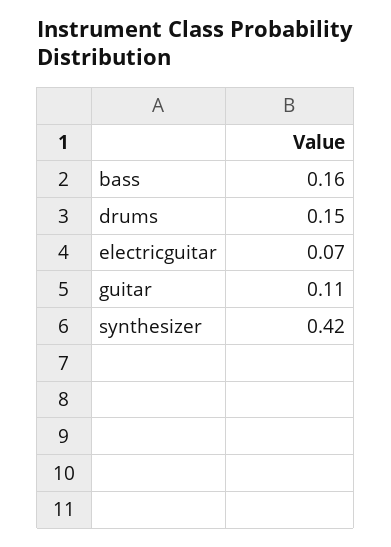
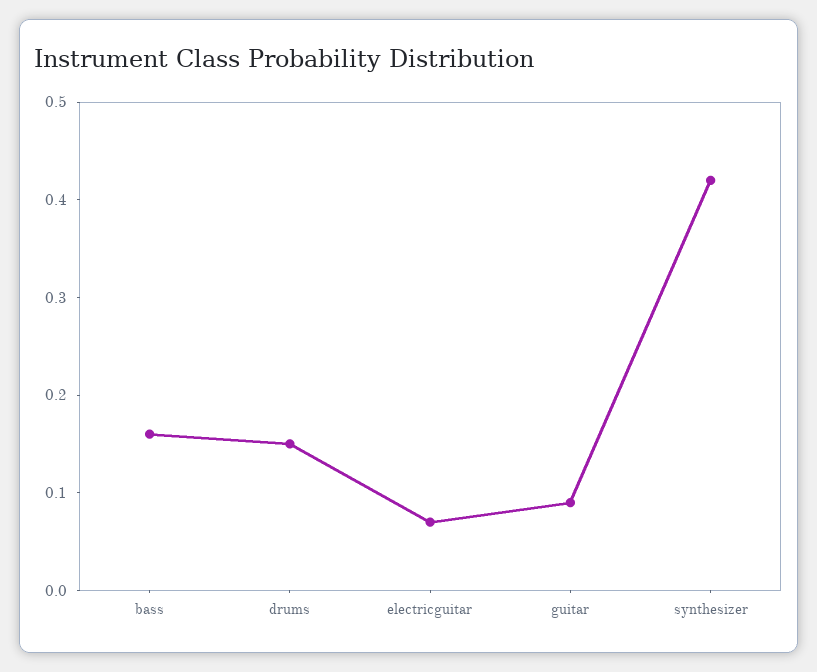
guitar: 0.11 -> 0.09

